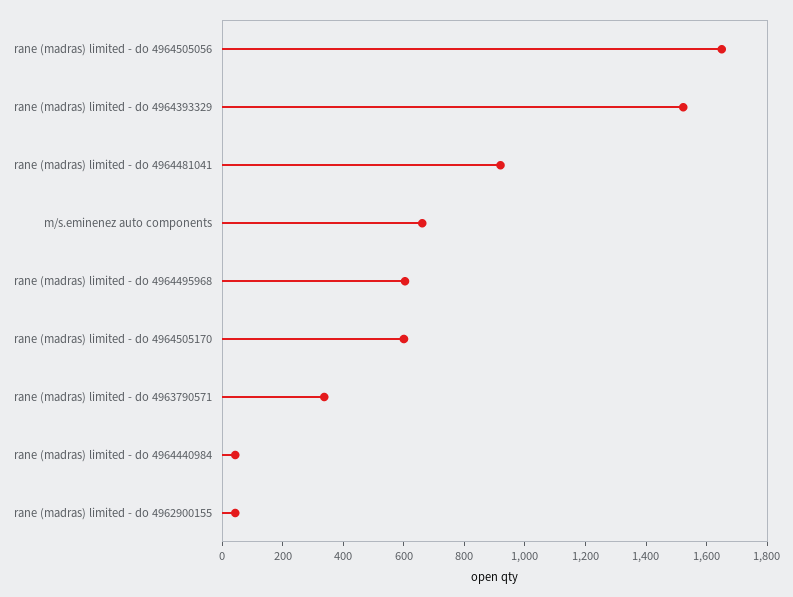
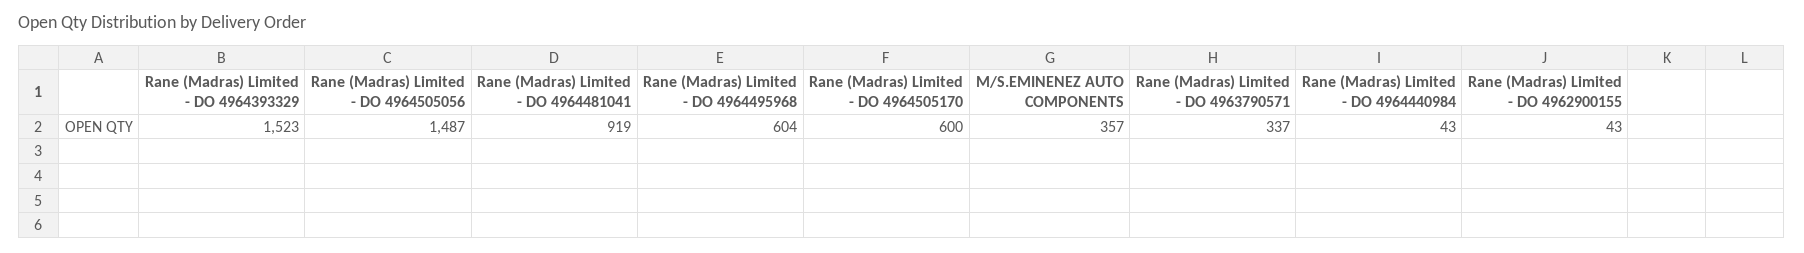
rane (madras) limited - do 4964505056: 1650 -> 1487
m/s.eminenez auto components: 650 -> 357

